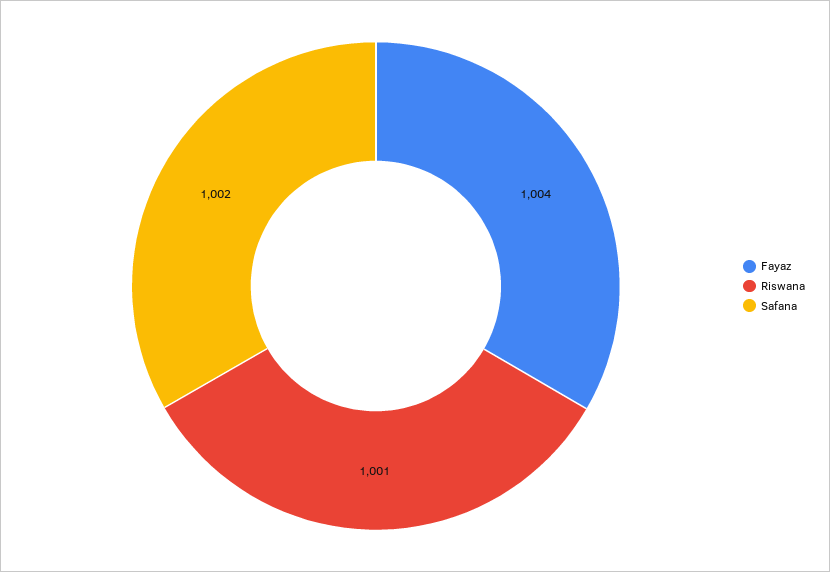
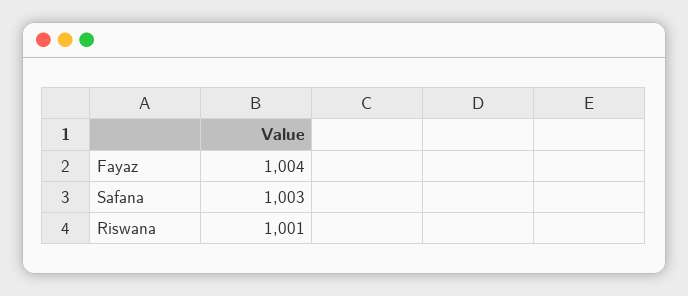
Safana: 1002 -> 1003

